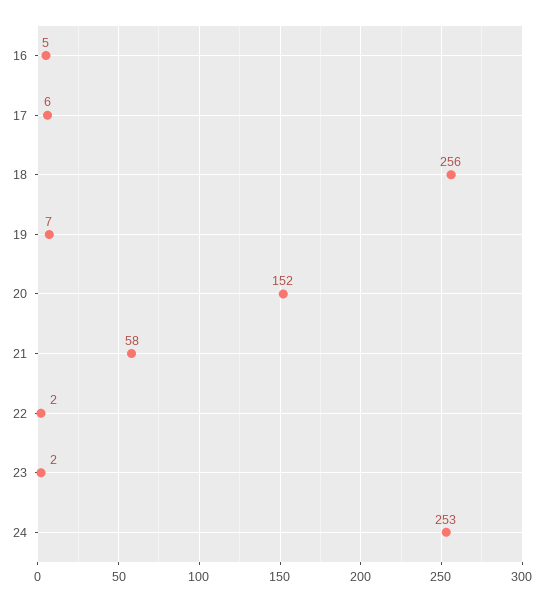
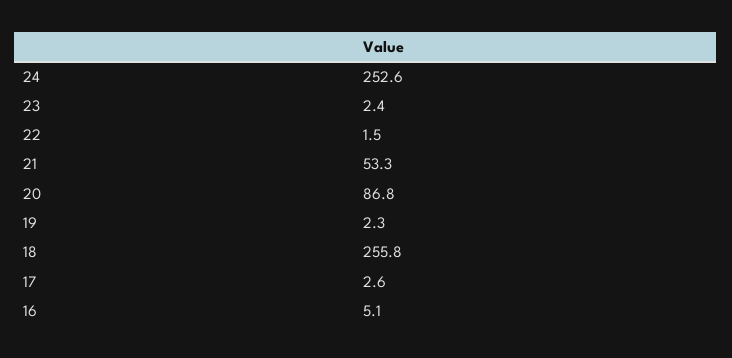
17: 6 -> 2.6
19: 7 -> 2.3
20: 152 -> 86.8
21: 58 -> 53.3

